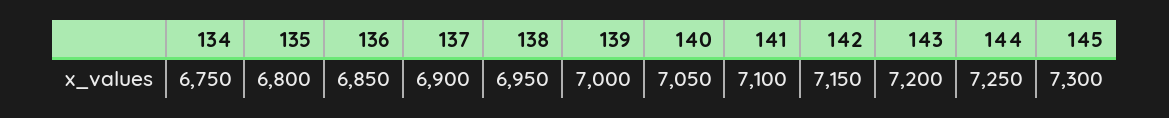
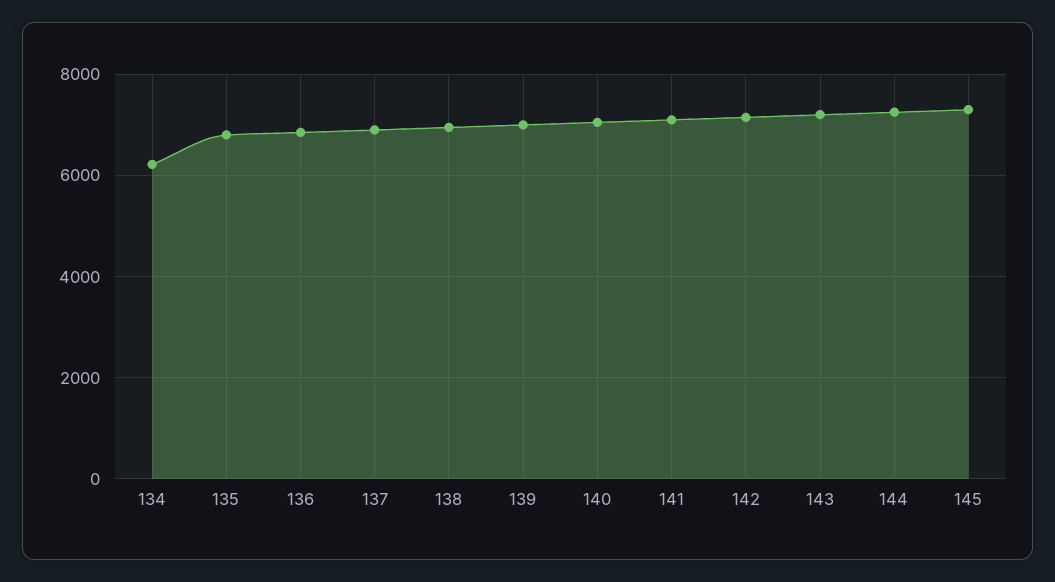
134: 6750 -> 6200

